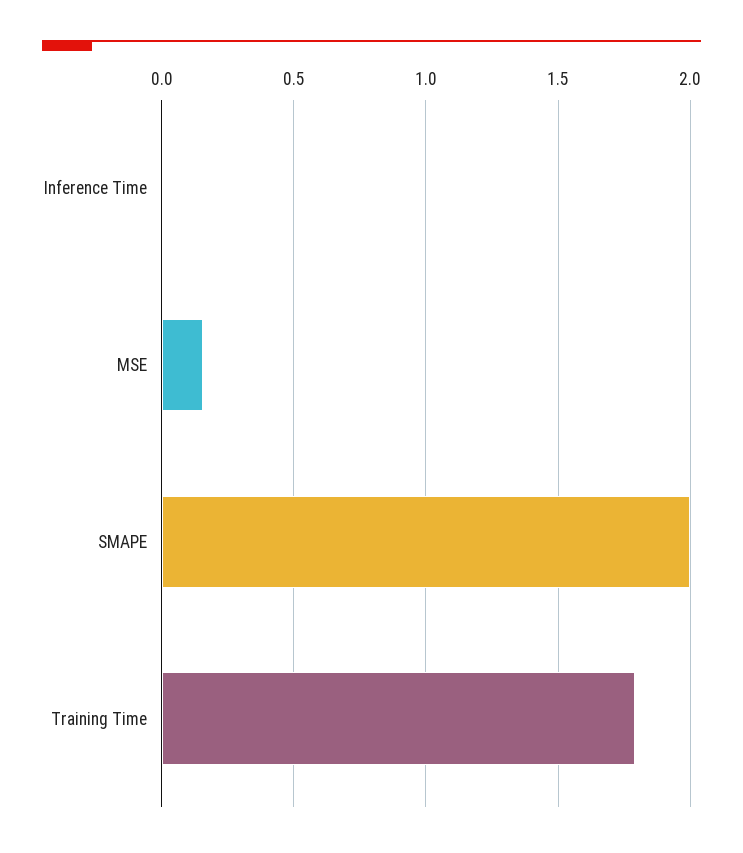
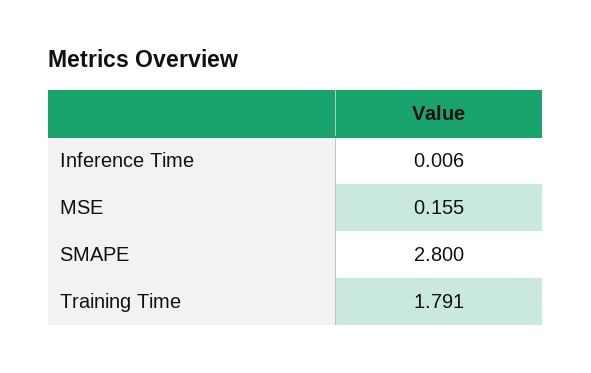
SMAPE: 2 -> 2.8

